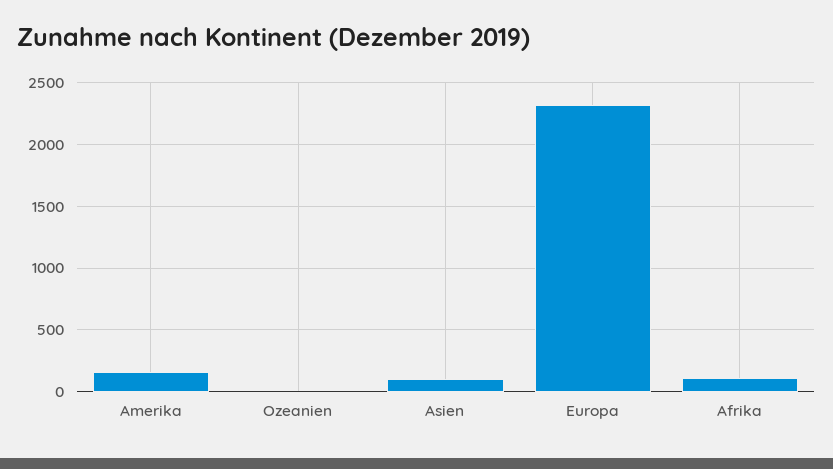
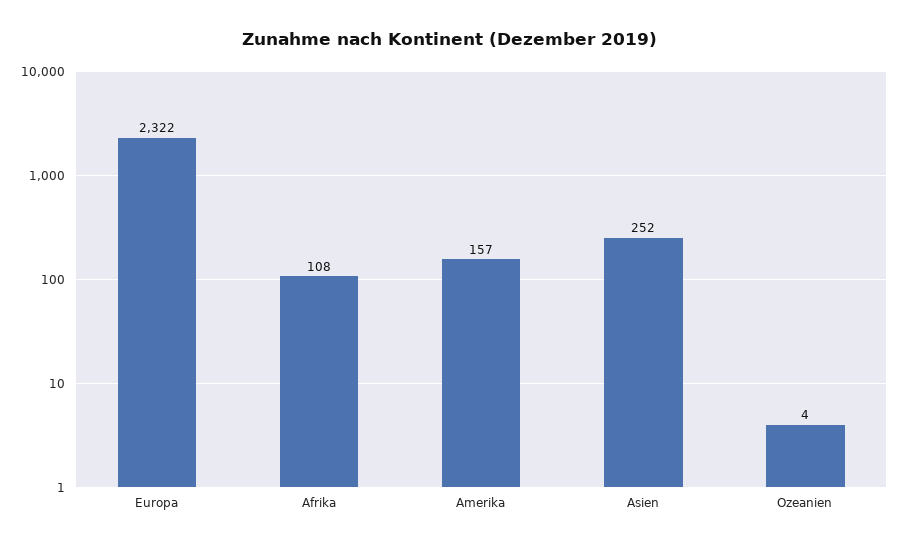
Asien: 100 -> 252

